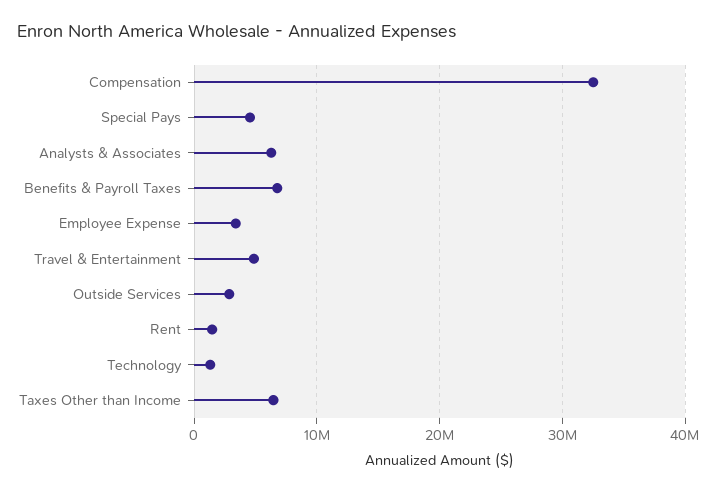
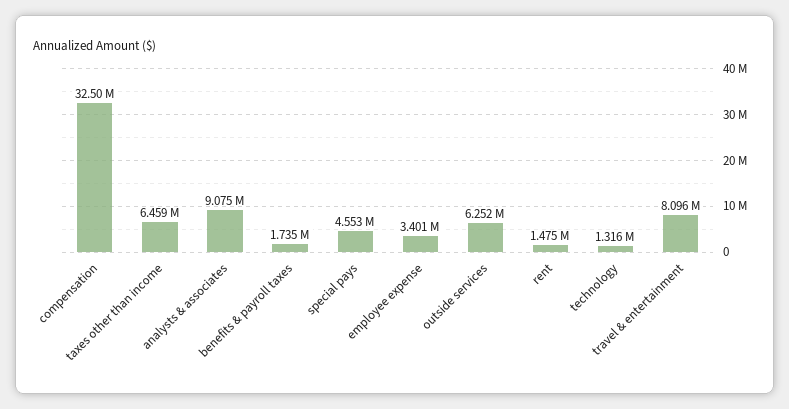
Analysts & Associates: 6000000 -> 9075000
Benefits & Payroll Taxes: 7000000 -> 1735000
Travel & Entertainment: 5000000 -> 8096000
Outside Services: 3000000 -> 6252000

